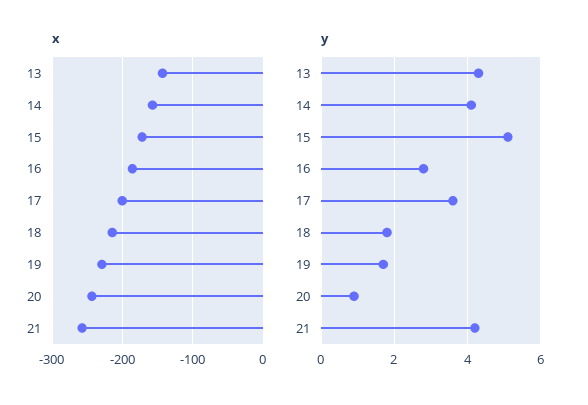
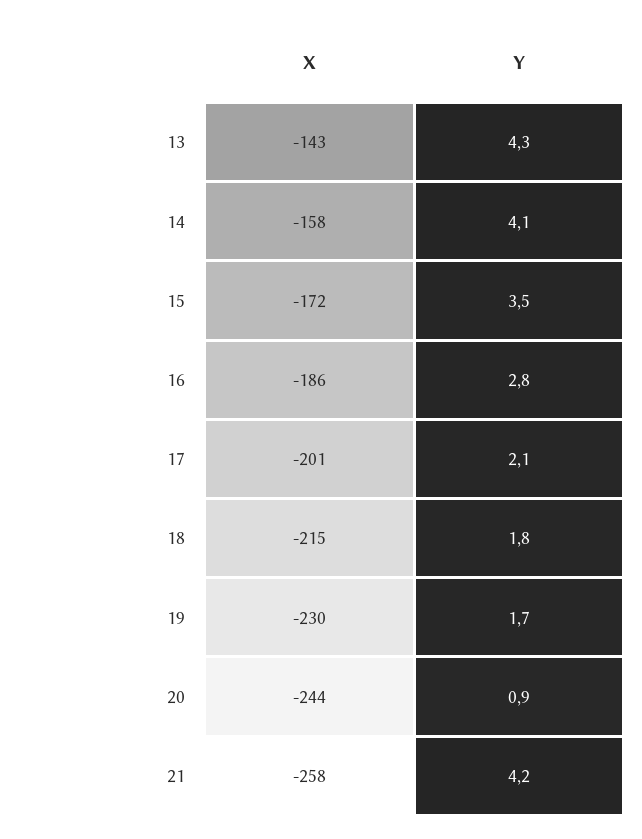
y, 15: 5 -> 3.5
y, 17: 3.5 -> 2.1

